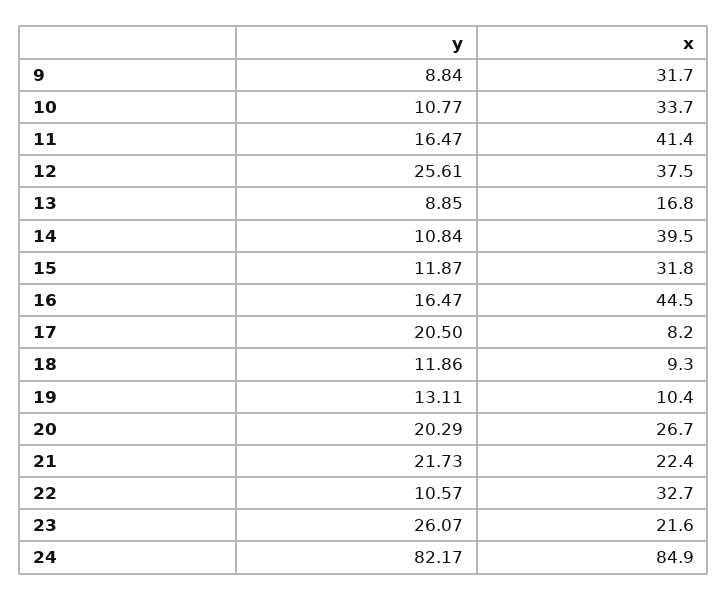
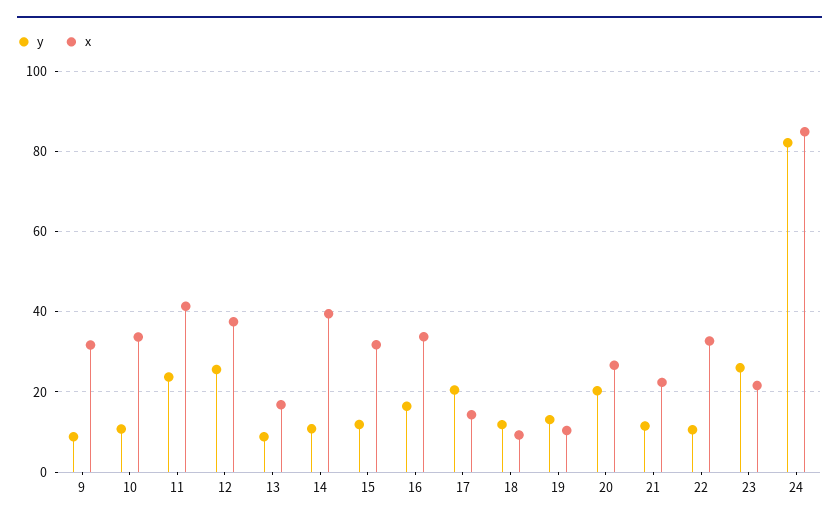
y, 11: 16.47 -> 24
x, 16: 44.5 -> 34
x, 17: 8.2 -> 14
y, 21: 21.73 -> 12

